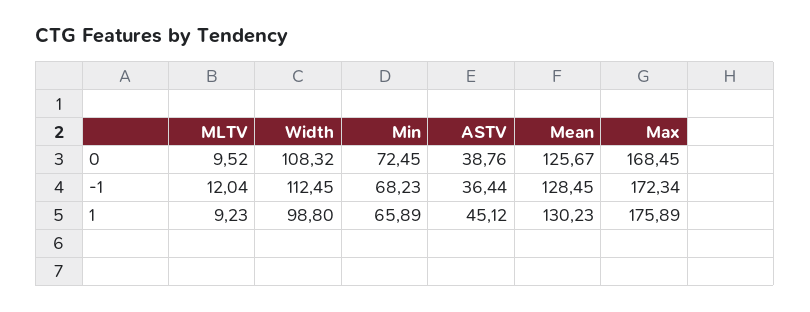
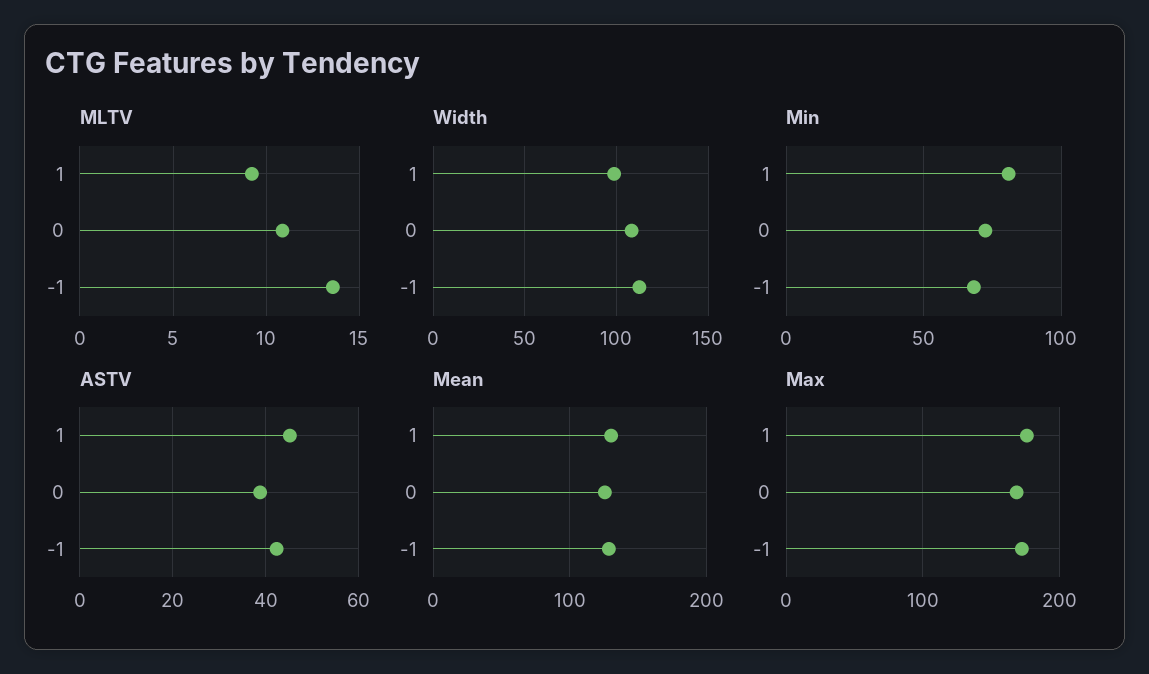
MLTV, 0: 9.52 -> 11
MLTV, -1: 12.04 -> 13.5
ASTV, -1: 36.44 -> 42
Min, 1: 65.89 -> 80

